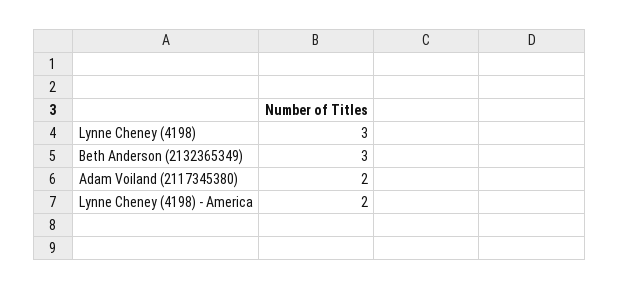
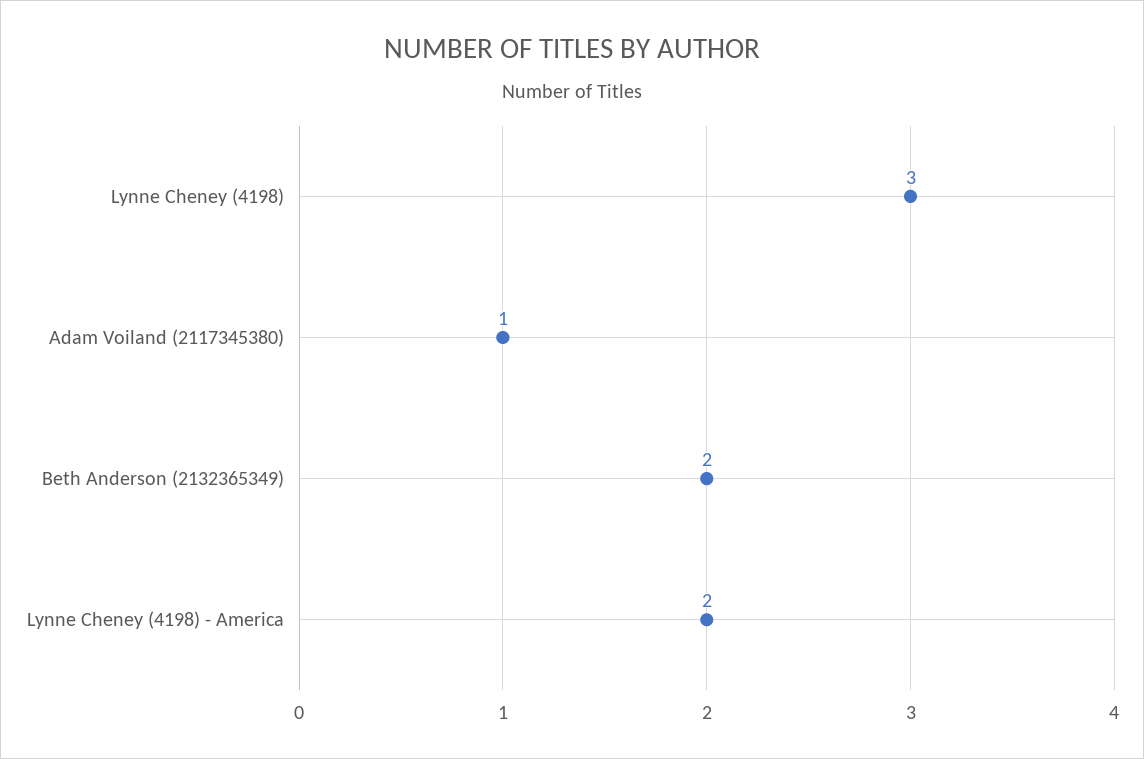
Beth Anderson (2132365349): 3 -> 2
Adam Voiland (2117345380): 2 -> 1

